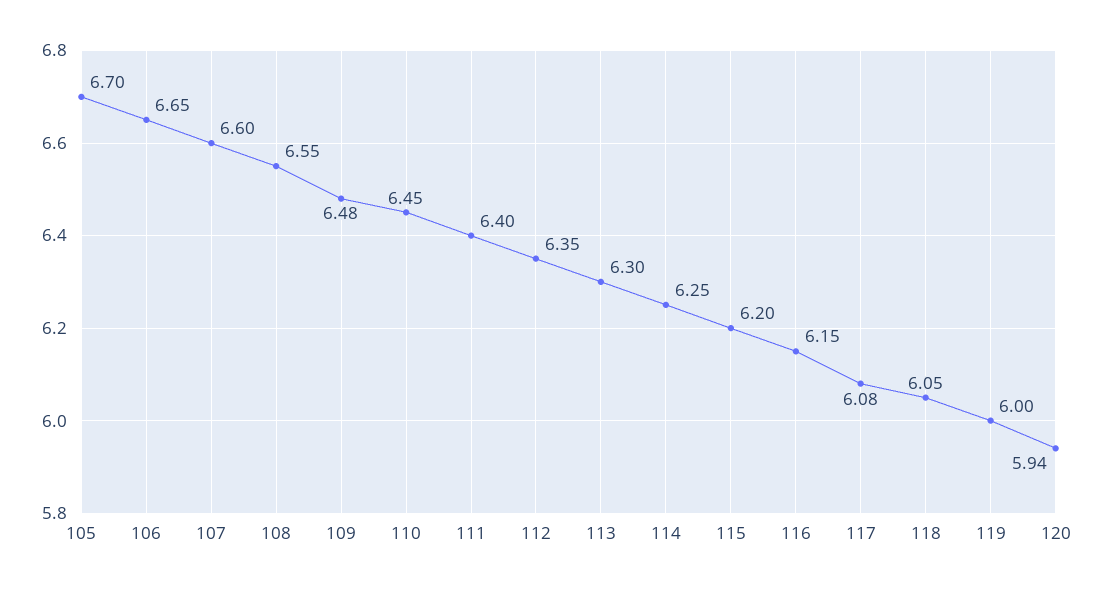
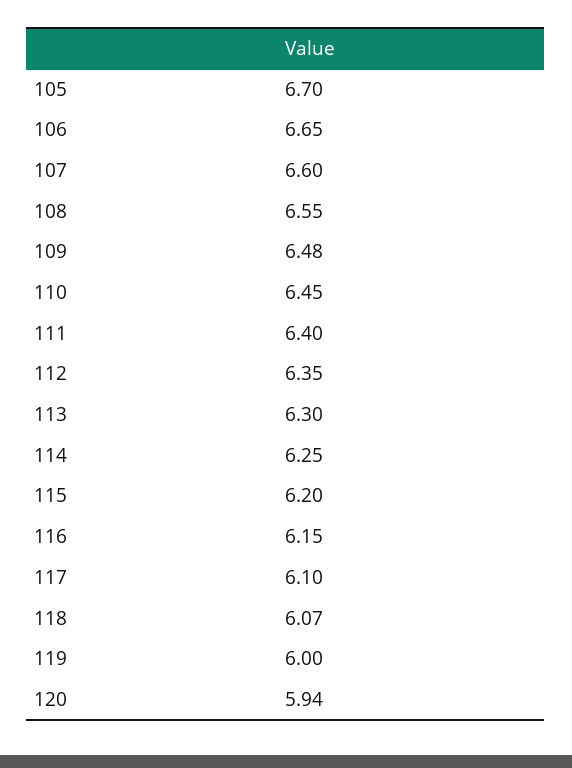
117: 6.08 -> 6.1
118: 6.05 -> 6.07

